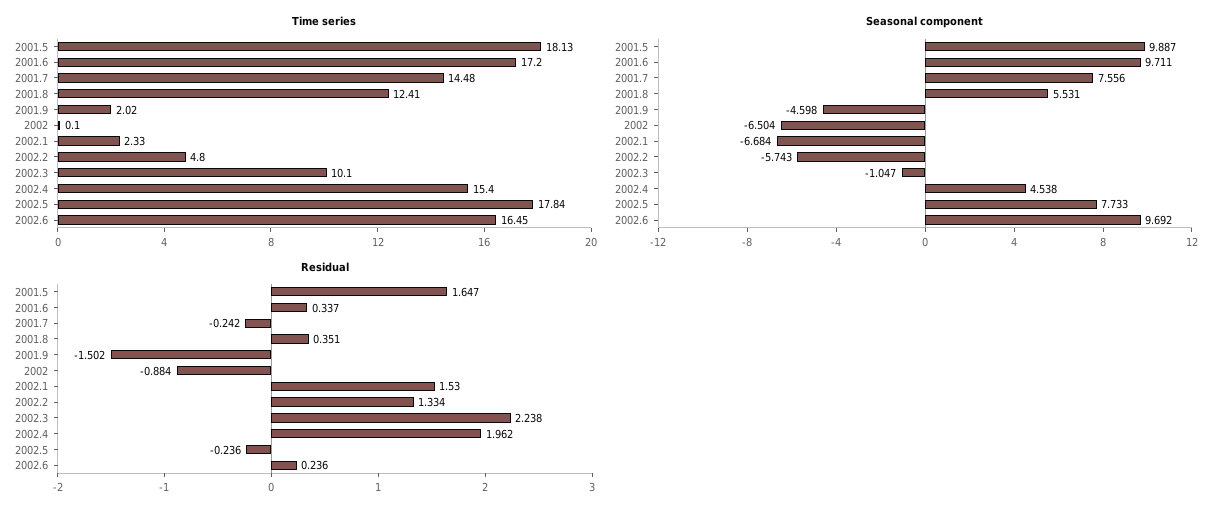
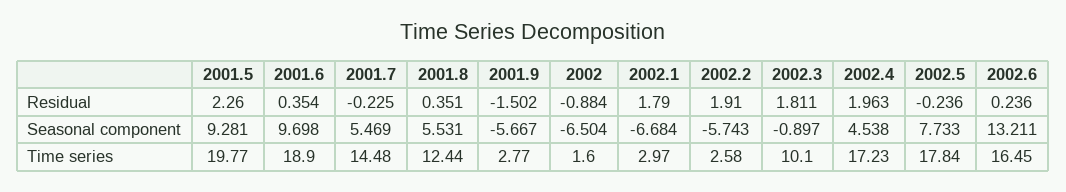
Time series, 2001.5: 18.13 -> 19.77
Time series, 2001.6: 17.2 -> 18.9
Time series, 2001.8: 12.41 -> 12.44
Time series, 2001.9: 2.02 -> 2.77
Time series, 2002: 0.1 -> 1.6
Time series, 2002.1: 2.33 -> 2.97
Time series, 2002.2: 4.8 -> 2.58
Time series, 2002.4: 15.4 -> 17.23
Seasonal component, 2001.5: 9.887 -> 9.281
Seasonal component, 2001.6: 9.711 -> 9.698
Seasonal component, 2001.7: 7.556 -> 5.469
Seasonal component, 2001.9: -4.598 -> -5.667
Seasonal component, 2002.3: -1.047 -> -0.897
Seasonal component, 2002.6: 9.692 -> 13.211
Residual, 2001.5: 1.647 -> 2.26
Residual, 2001.6: 0.337 -> 0.354
Residual, 2001.7: -0.242 -> -0.225
Residual, 2002.1: 1.53 -> 1.79
Residual, 2002.2: 1.334 -> 1.91
Residual, 2002.3: 2.238 -> 1.811
Residual, 2002.4: 1.962 -> 1.963

